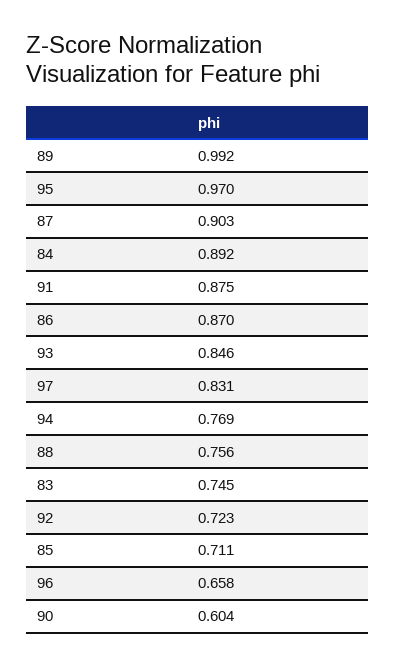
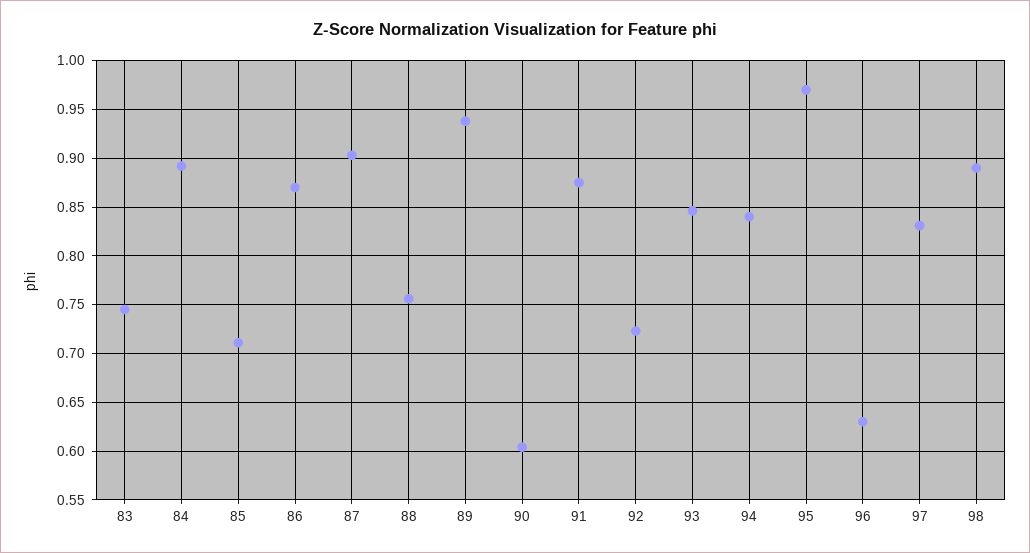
89: 0.992 -> 0.94
94: 0.769 -> 0.84
96: 0.658 -> 0.63
98: none -> 0.89

